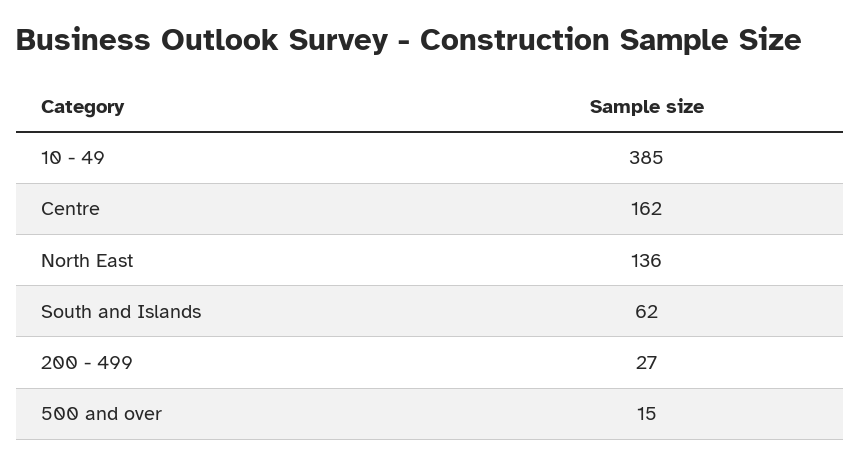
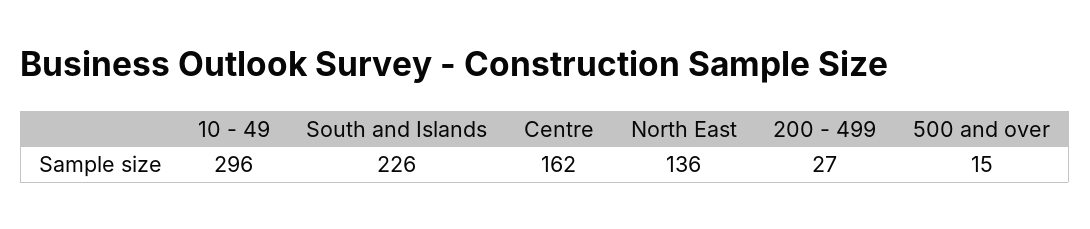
10 - 49: 385 -> 296
South and Islands: 62 -> 226

